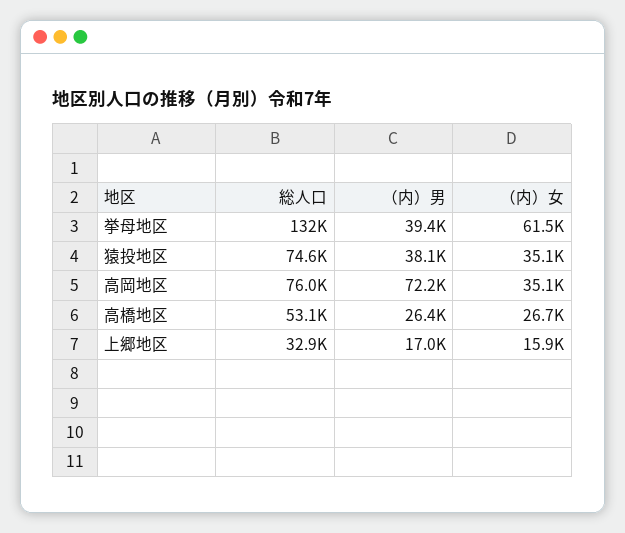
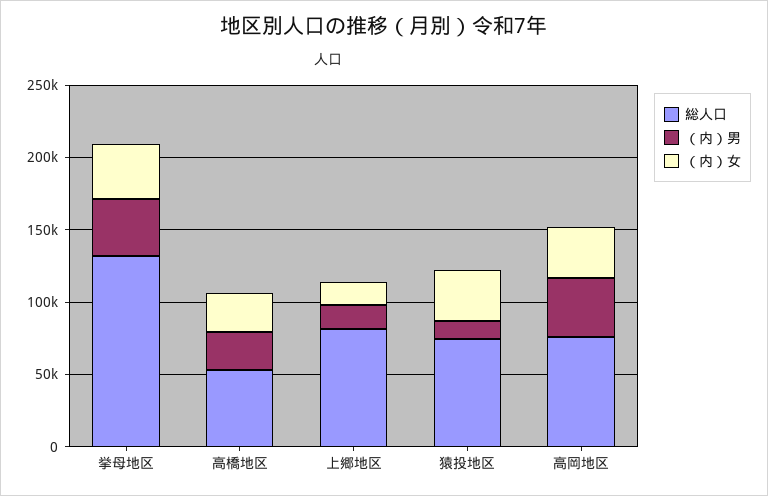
（内）女, 挙母地区: 61500 -> 40000
（内）男, 猿投地区: 38100 -> 10000
（内）男, 高岡地区: 72200 -> 40000
総人口, 上郷地区: 32900 -> 80000

